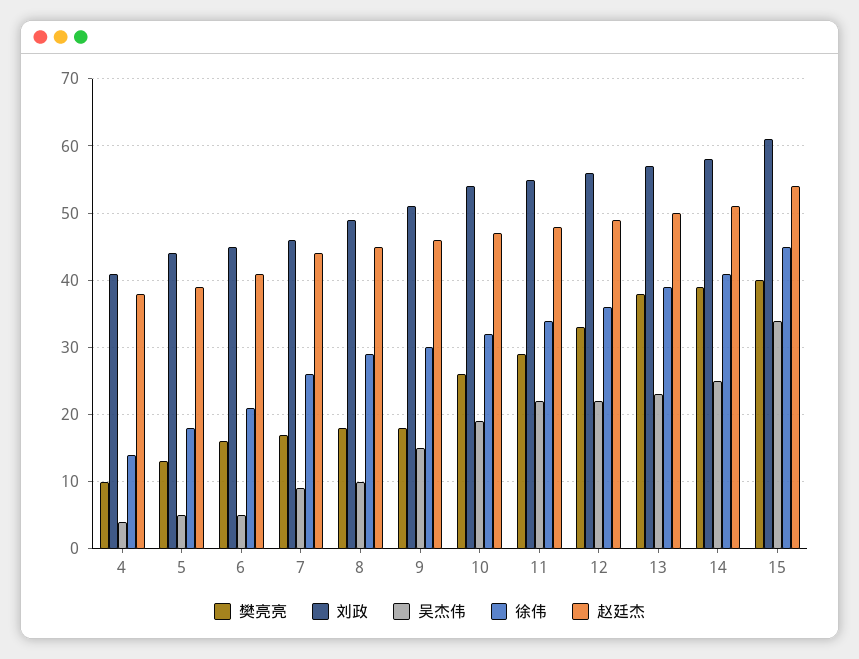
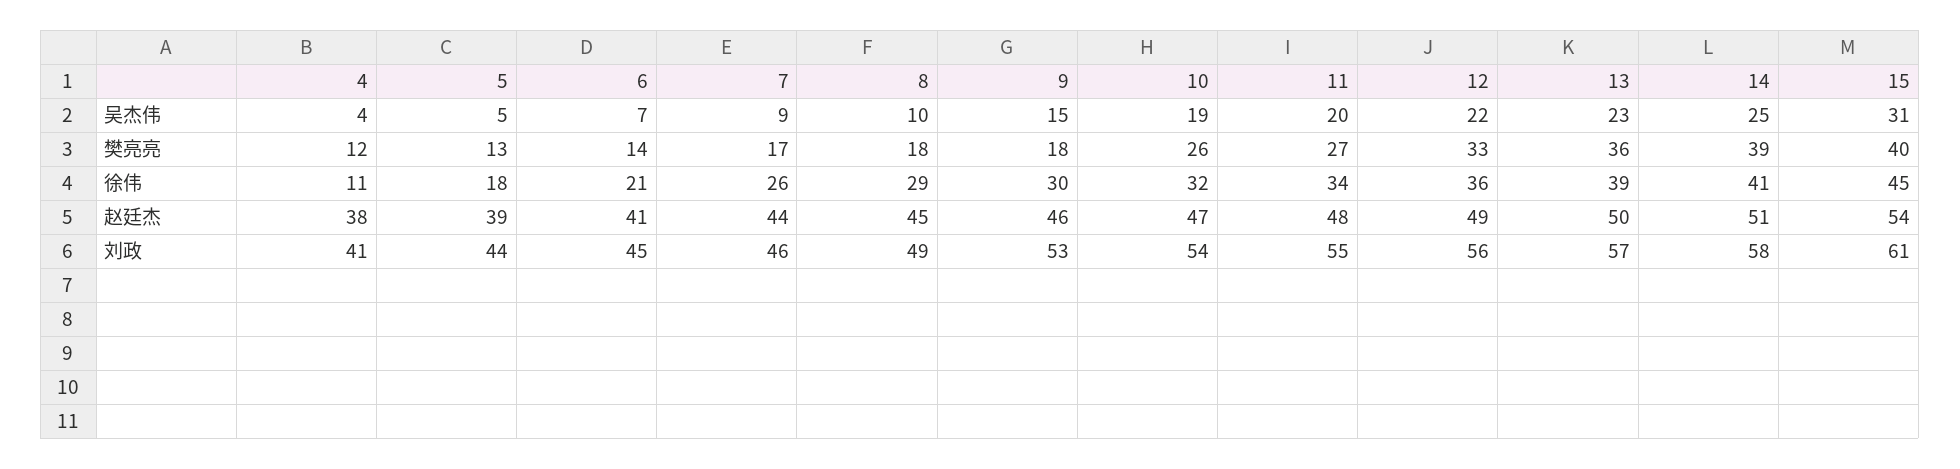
樊亮亮, 4: 10 -> 12
徐伟, 4: 14 -> 11
樊亮亮, 6: 16 -> 14
吴杰伟, 6: 5 -> 7
刘政, 9: 51 -> 53
樊亮亮, 11: 29 -> 27
吴杰伟, 11: 22 -> 20
樊亮亮, 13: 38 -> 36
吴杰伟, 15: 34 -> 31

